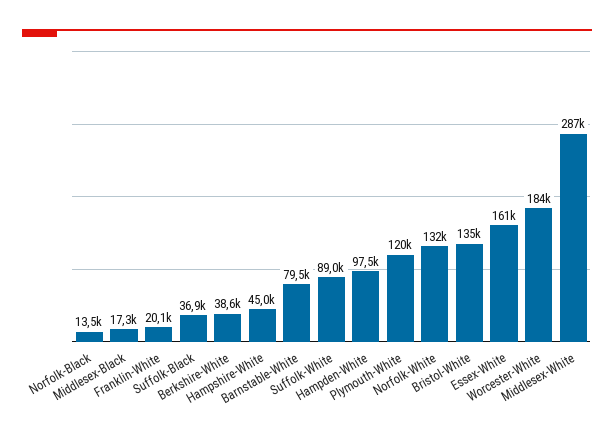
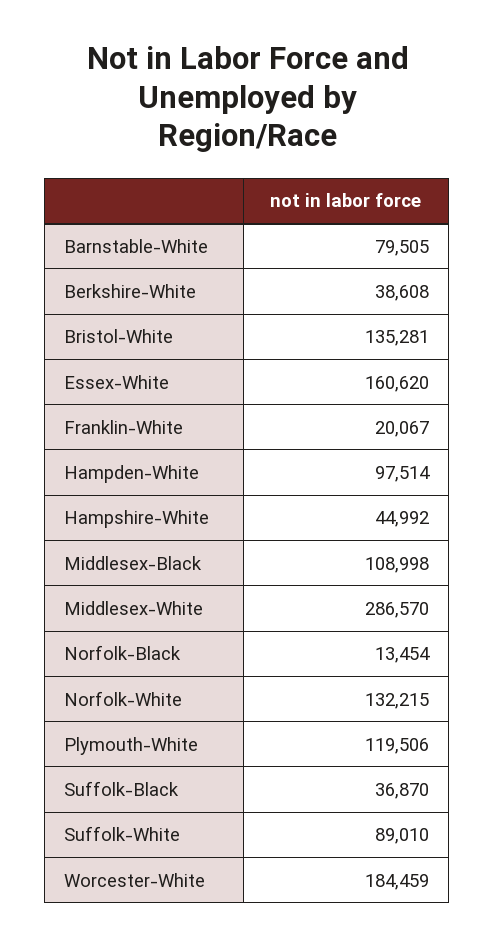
Middlesex-Black: 17300 -> 108998

